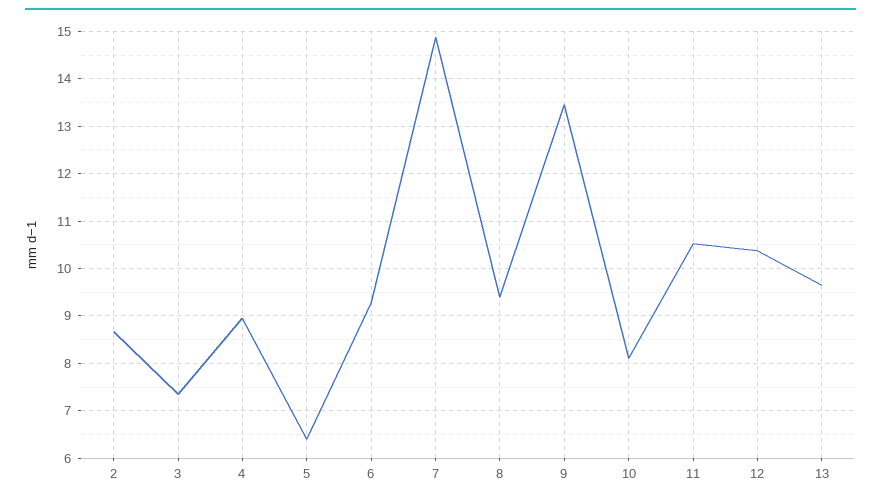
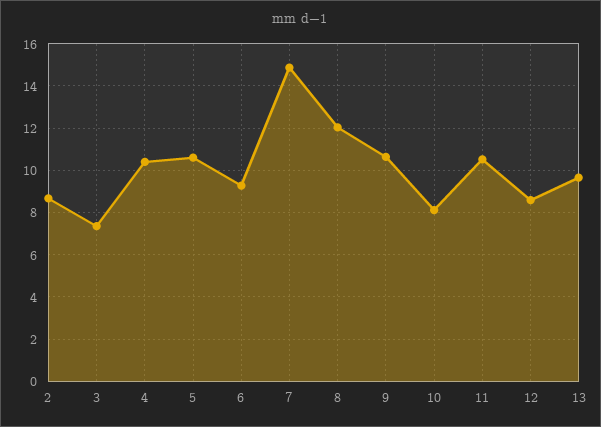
4: 9 -> 10.5
5: 6.4 -> 10.5
8: 9.4 -> 12
9: 13.4 -> 10.5
12: 10.4 -> 8.5

